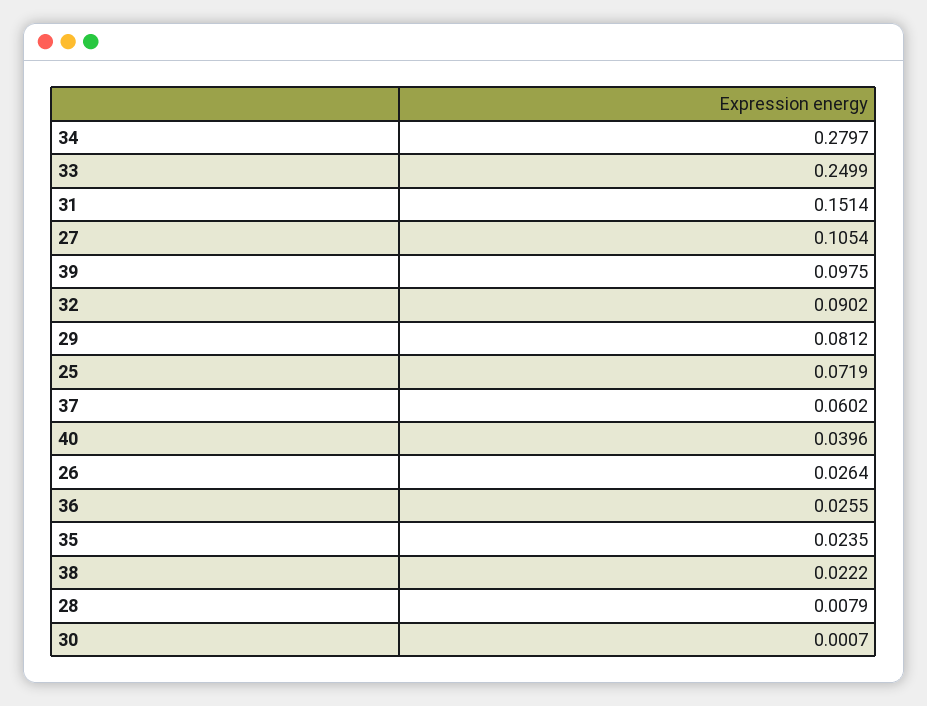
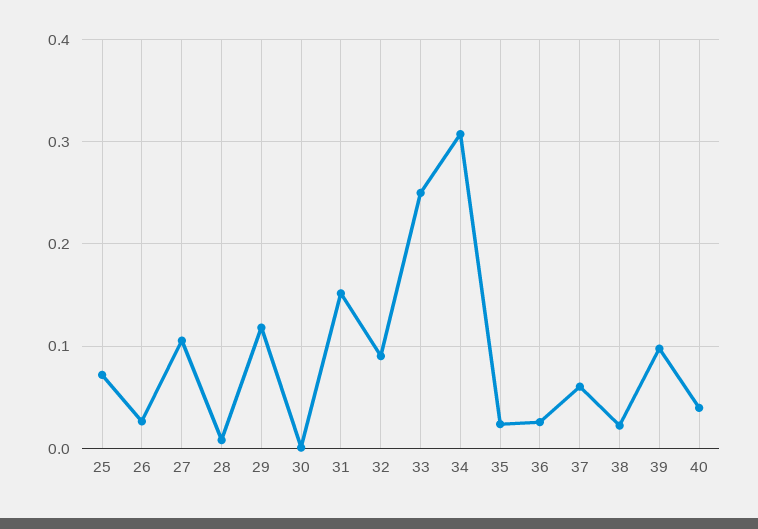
34: 0.2797 -> 0.31
29: 0.0812 -> 0.12

